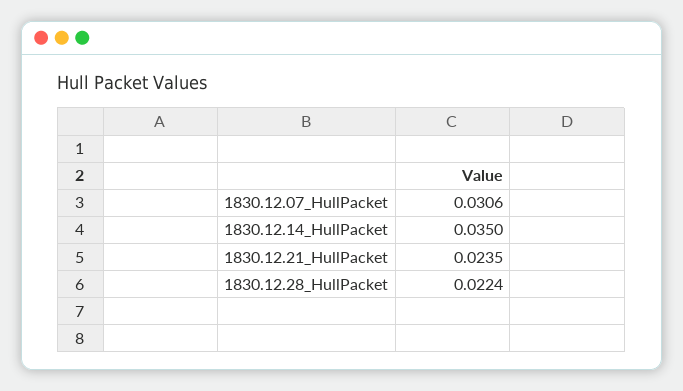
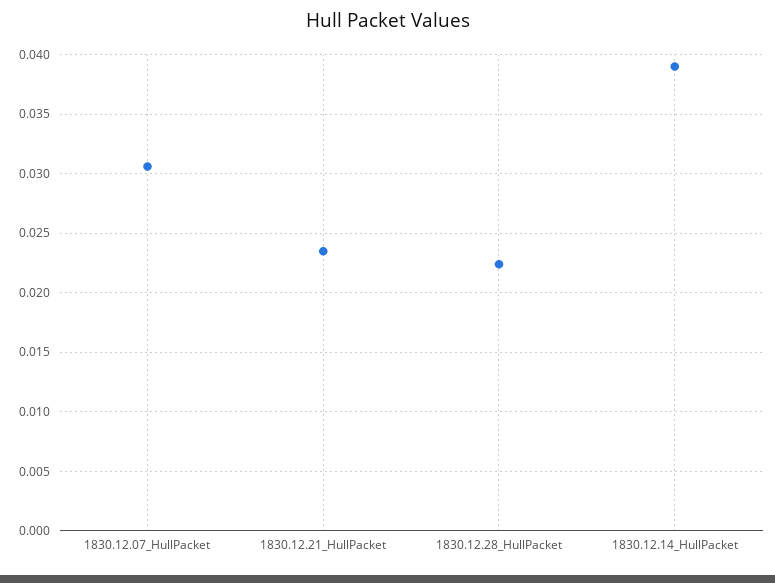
1830.12.14_HullPacket: 0.035 -> 0.039

